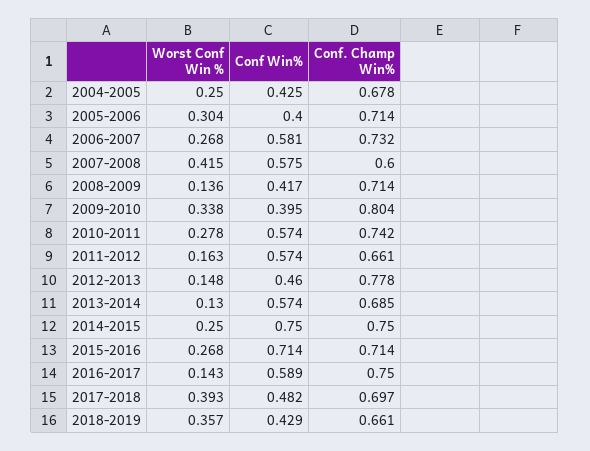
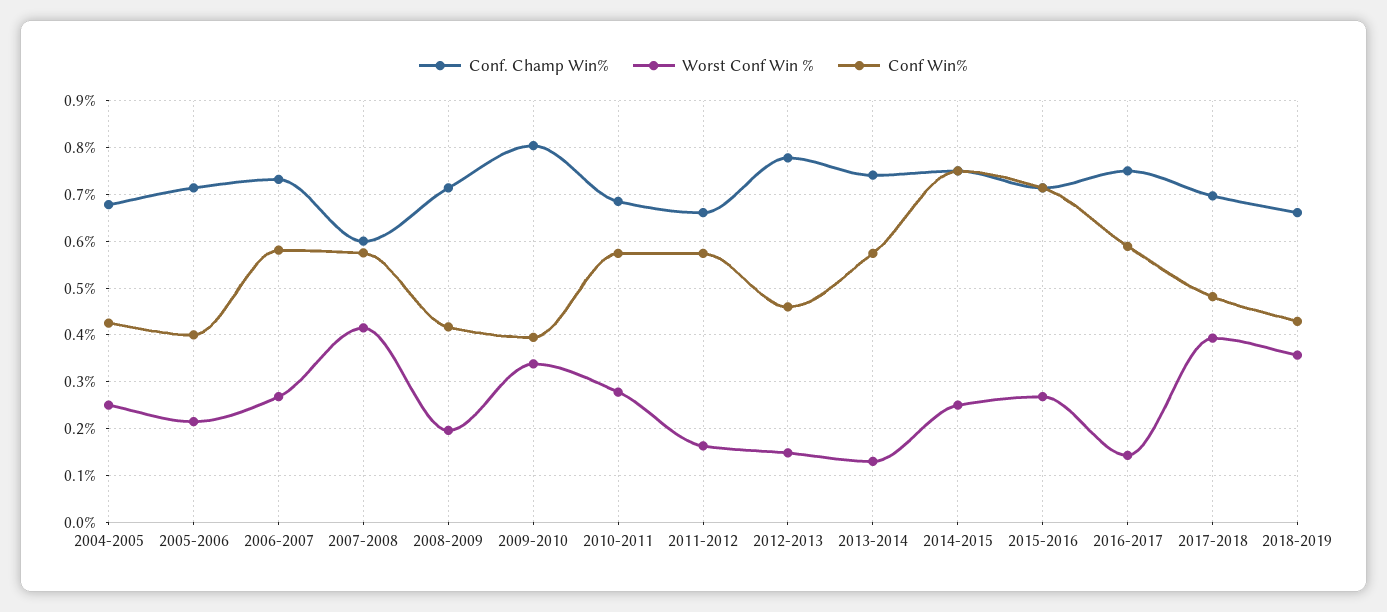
Worst Conf Win %, 2005-2006: 0.304 -> 0.22
Worst Conf Win %, 2008-2009: 0.136 -> 0.2
Conf. Champ Win%, 2010-2011: 0.742 -> 0.68
Conf. Champ Win%, 2013-2014: 0.685 -> 0.74

